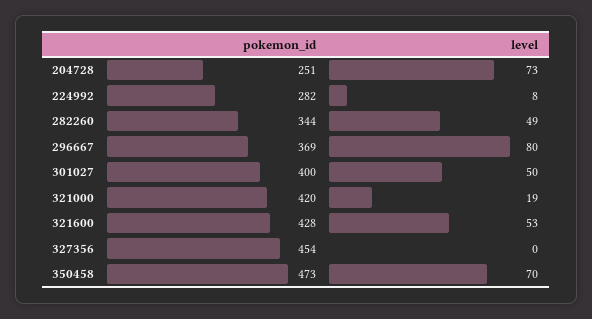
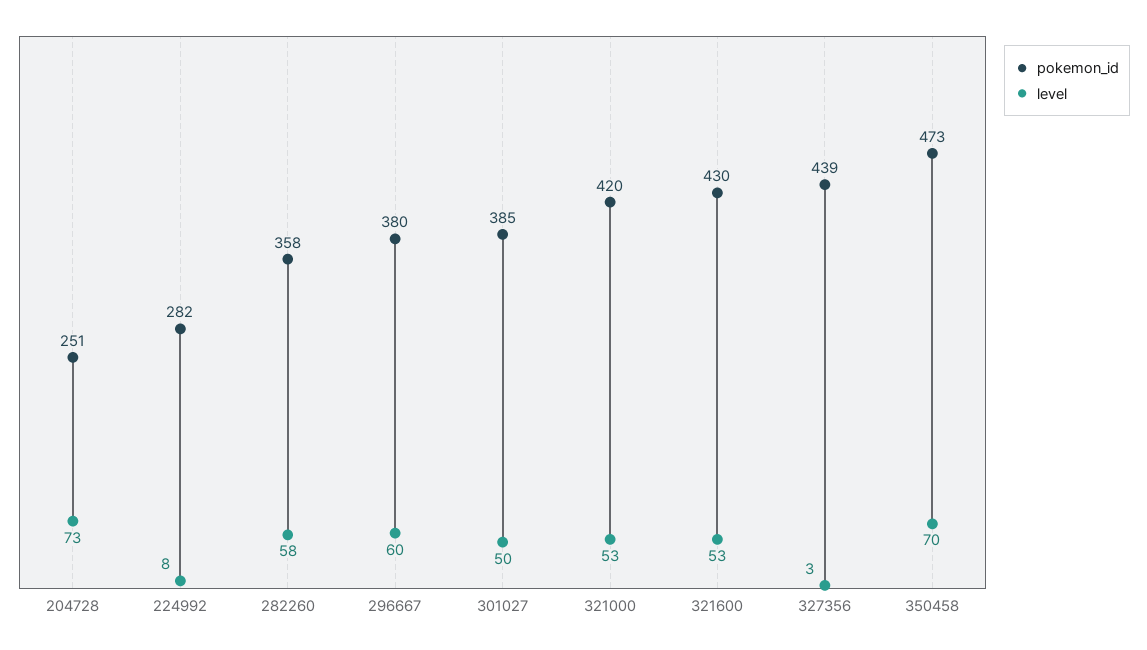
pokemon_id, 282260: 344 -> 358
level, 282260: 49 -> 58
pokemon_id, 296667: 369 -> 380
level, 296667: 80 -> 60
pokemon_id, 301027: 400 -> 385
level, 321000: 19 -> 53
pokemon_id, 321600: 428 -> 430
pokemon_id, 327356: 454 -> 439
level, 327356: 0 -> 3

